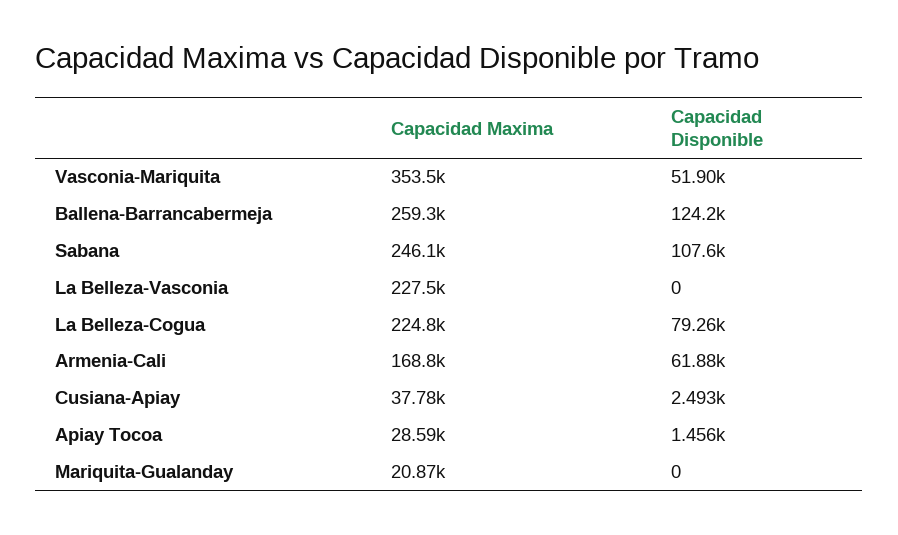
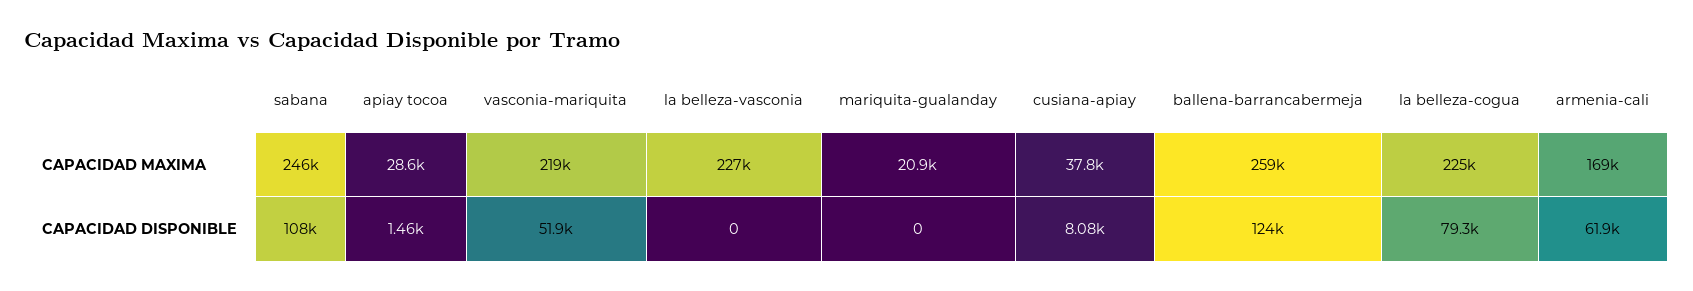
Capacidad Maxima, Vasconia-Mariquita: 353500 -> 219000
Capacidad Disponible, Cusiana-Apiay: 2493 -> 8080

